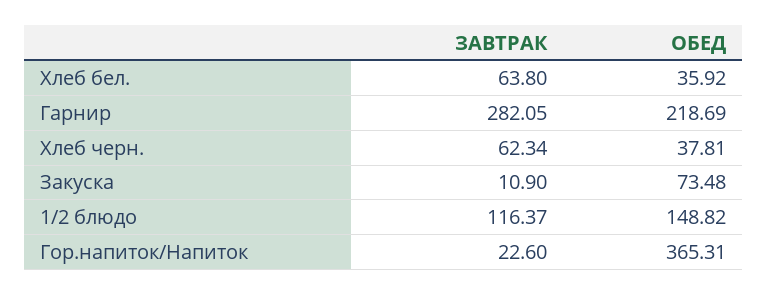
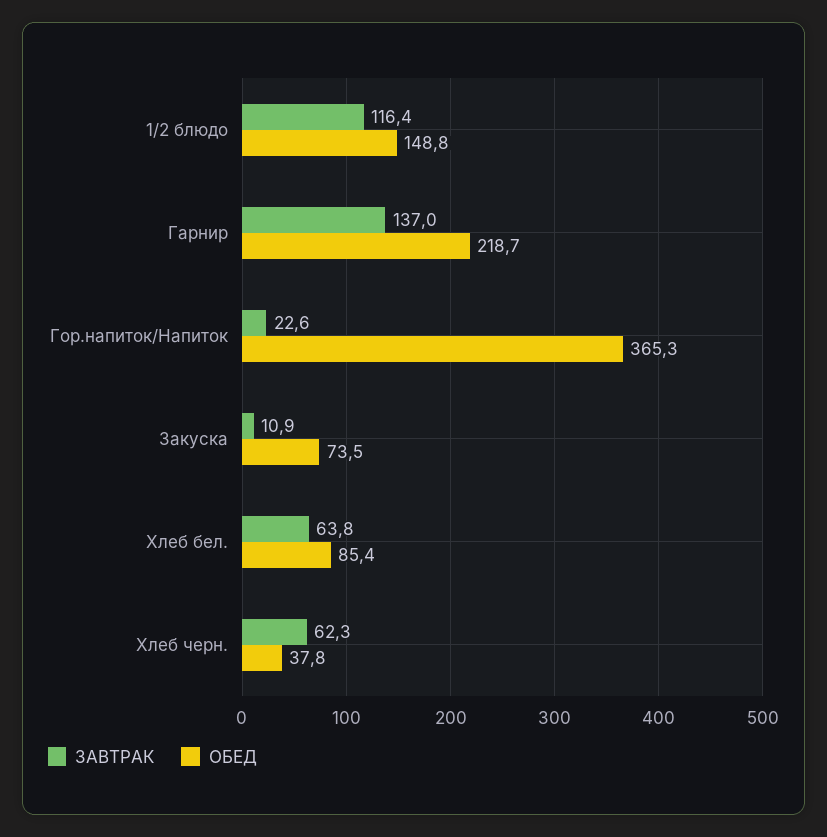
ОБЕД, Хлеб бел.: 35.92 -> 85.4
ЗАВТРАК, Гарнир: 282.05 -> 137

